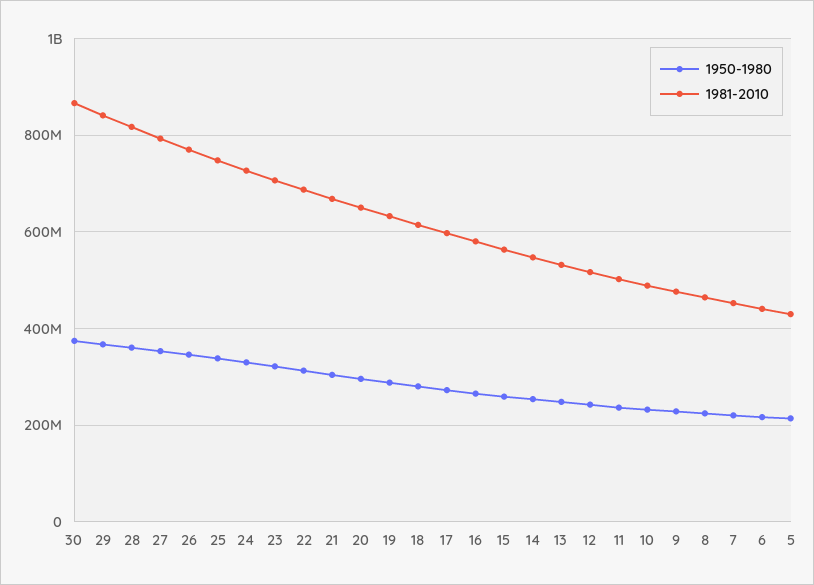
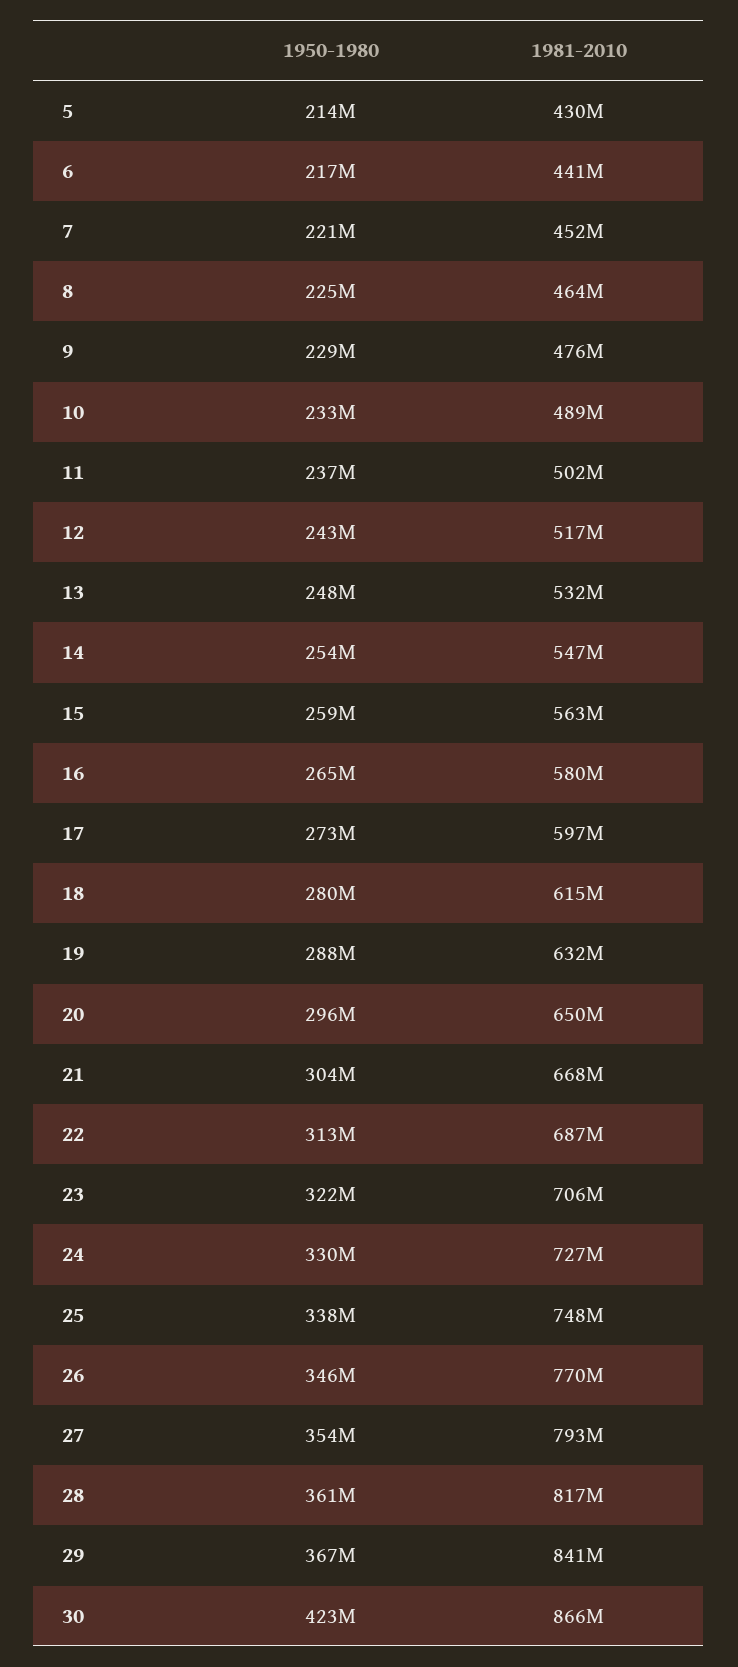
1950-1980, 30: 380000000 -> 423000000

